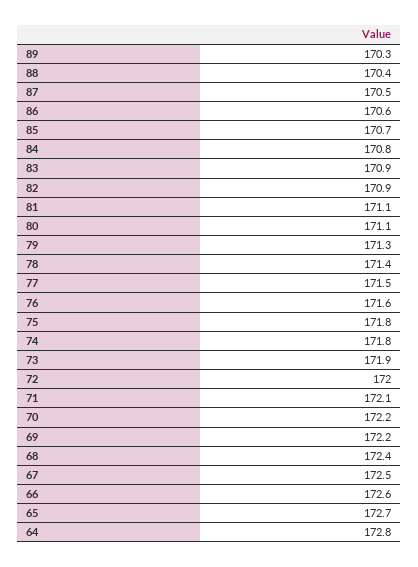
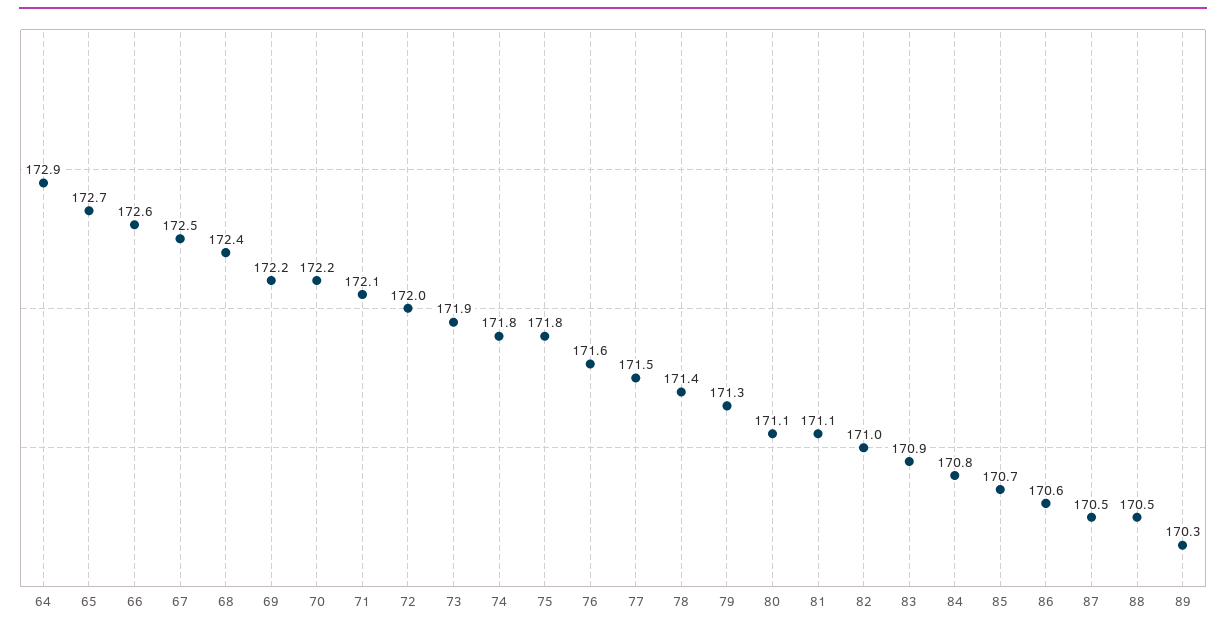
88: 170.4 -> 170.5
82: 170.9 -> 171
64: 172.8 -> 172.9

